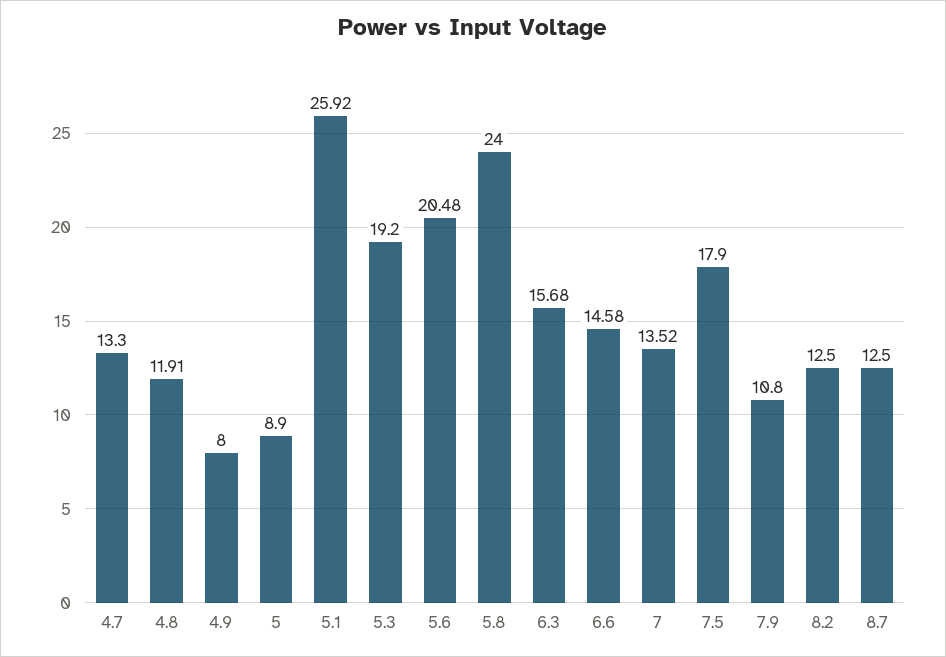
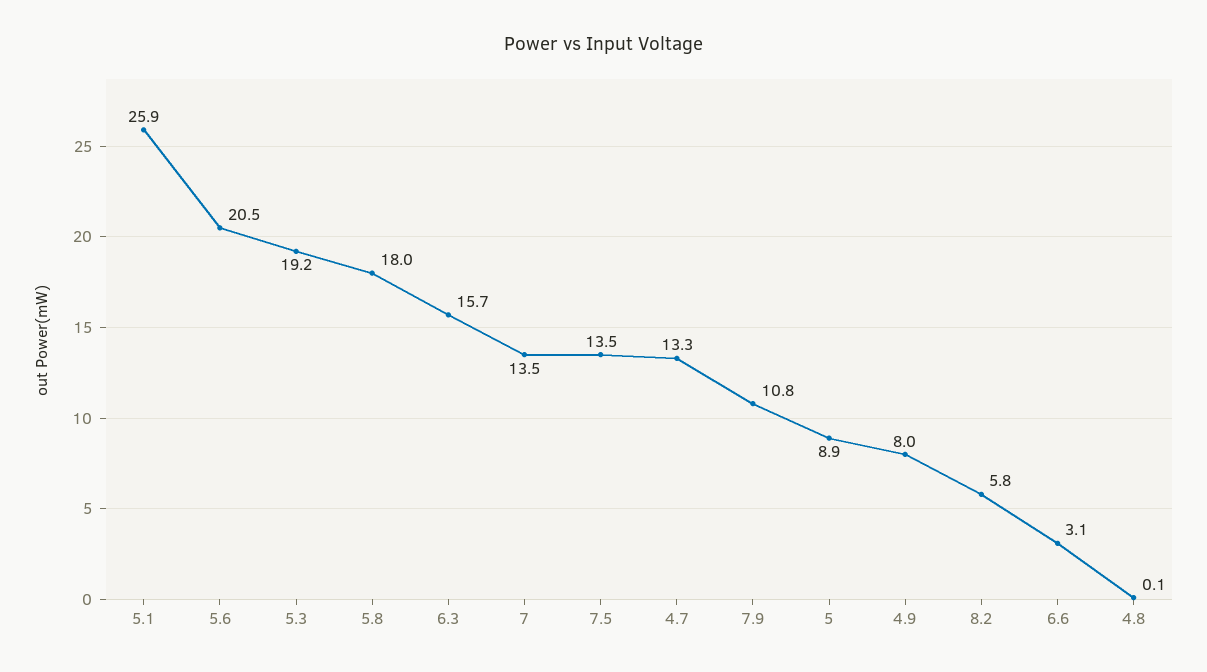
4.8: 11.91 -> 0.1
5.8: 24 -> 18
6.6: 14.58 -> 3.1
7.5: 17.9 -> 13.5
8.2: 12.5 -> 5.8
8.7: 12.5 -> none

